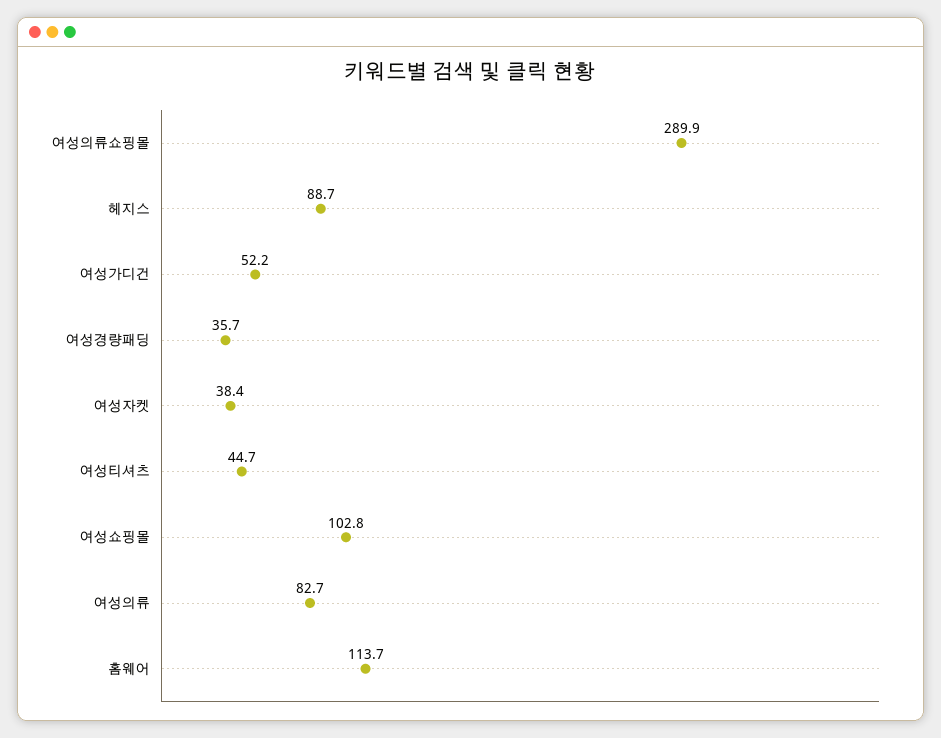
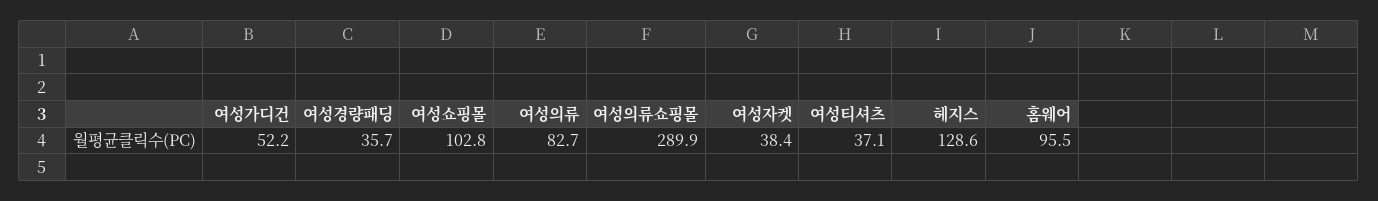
헤지스: 88.7 -> 128.6
여성티셔츠: 44.7 -> 37.1
홈웨어: 113.7 -> 95.5

